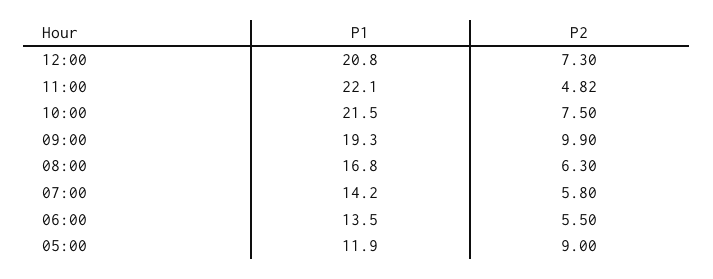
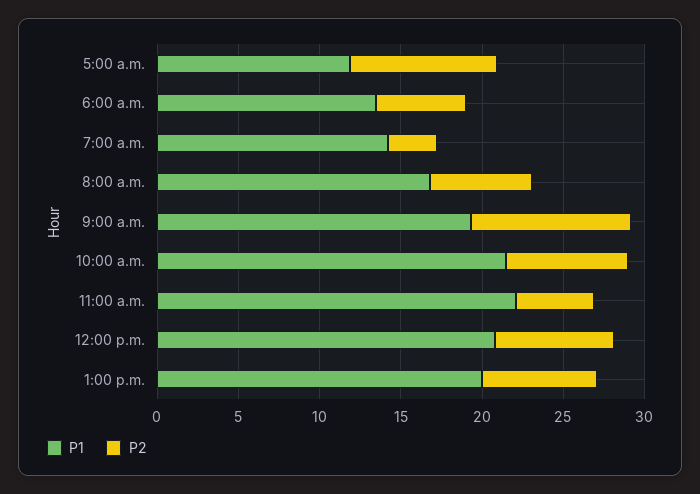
P2, 07:00: 5.8 -> 3
P1, 1:00 p.m.: none -> 20
P2, 1:00 p.m.: none -> 7

